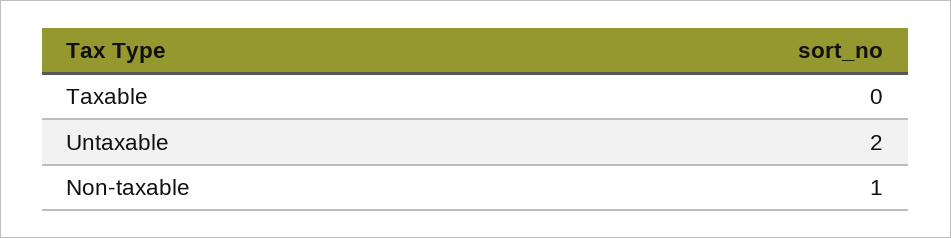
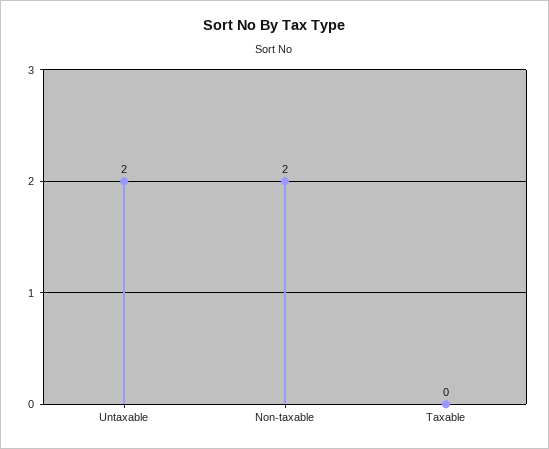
Non-taxable: 1 -> 2

